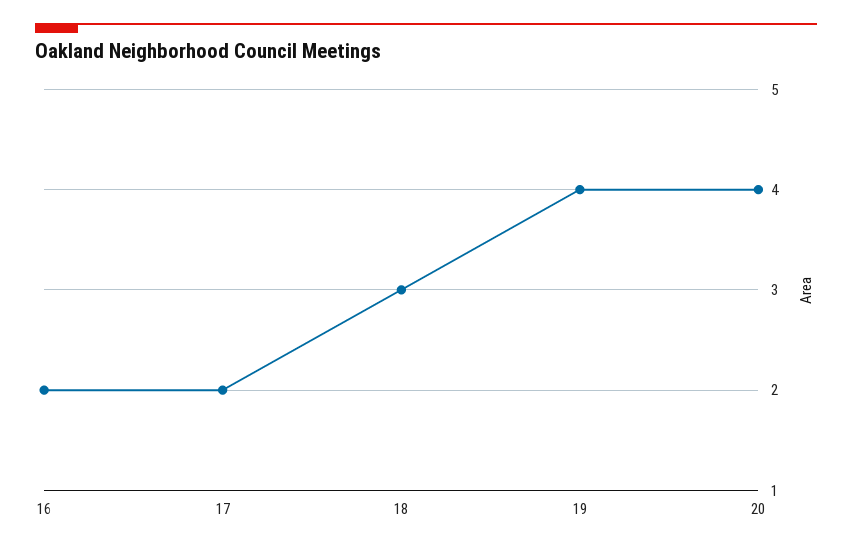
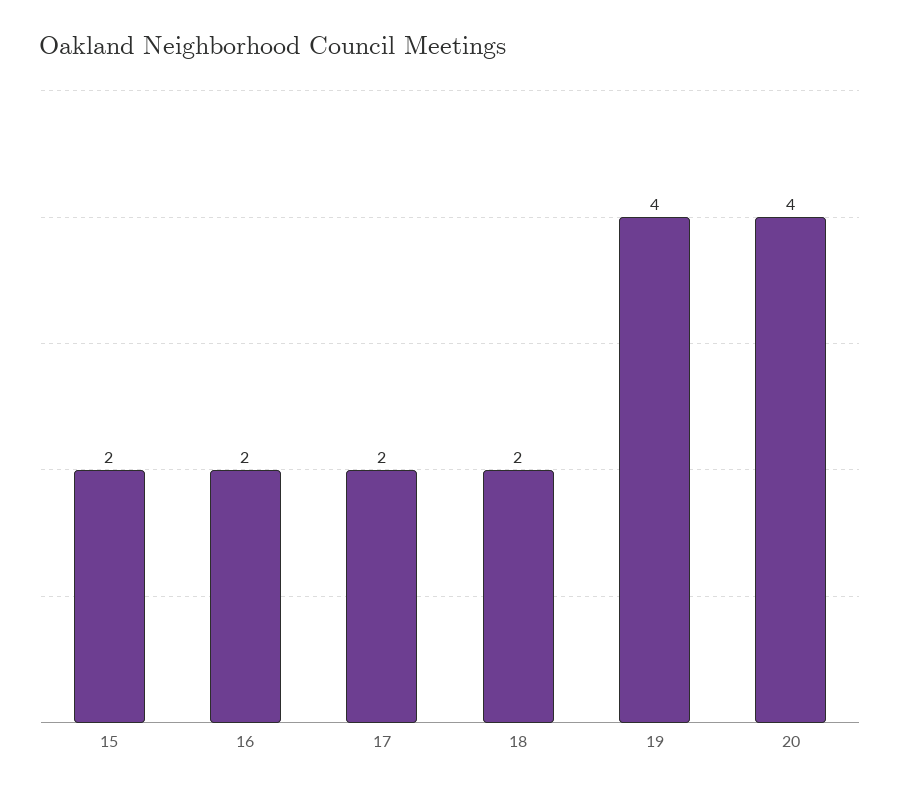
18: 3 -> 2
15: none -> 2

